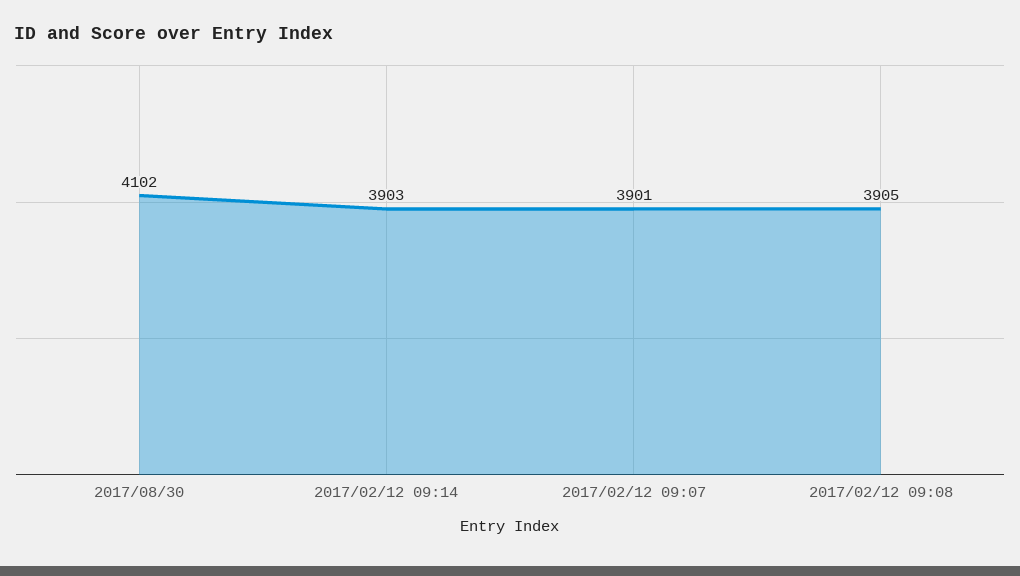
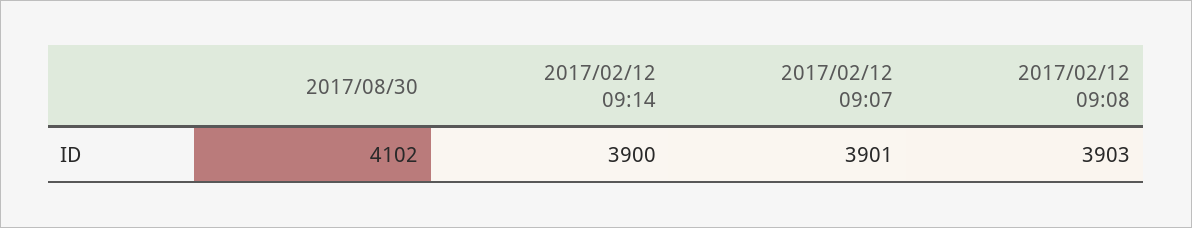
2017/02/12 09:14: 3903 -> 3900
2017/02/12 09:08: 3905 -> 3903

